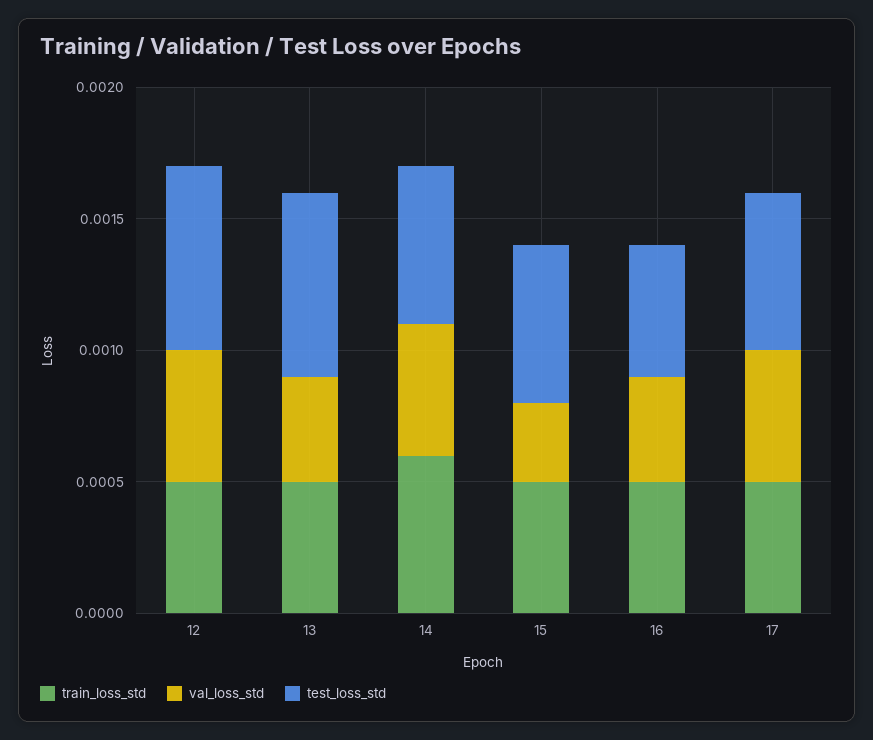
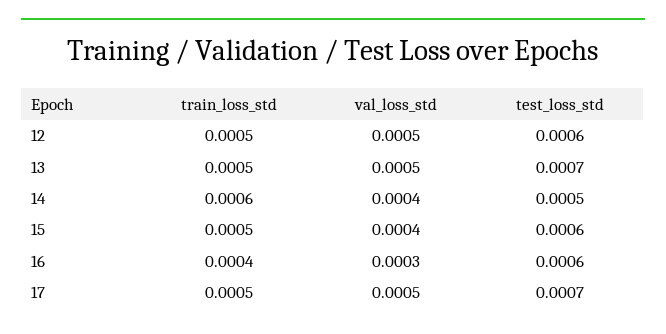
test_loss_std, 12: 0.0007 -> 0.0006
val_loss_std, 13: 0.0004 -> 0.0005
val_loss_std, 14: 0.0005 -> 0.0004
test_loss_std, 14: 0.0006 -> 0.0005
val_loss_std, 15: 0.0003 -> 0.0004
train_loss_std, 16: 0.0005 -> 0.0004
val_loss_std, 16: 0.0004 -> 0.0003
test_loss_std, 16: 0.0005 -> 0.0006
test_loss_std, 17: 0.0006 -> 0.0007

